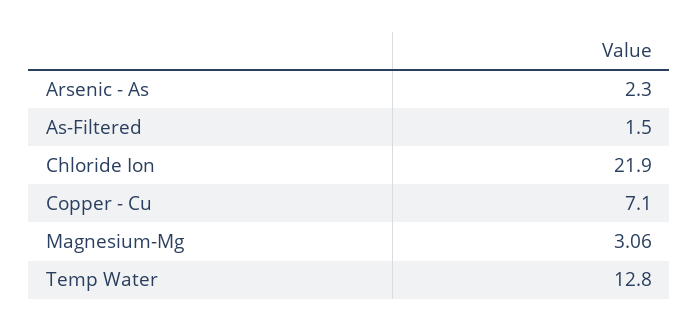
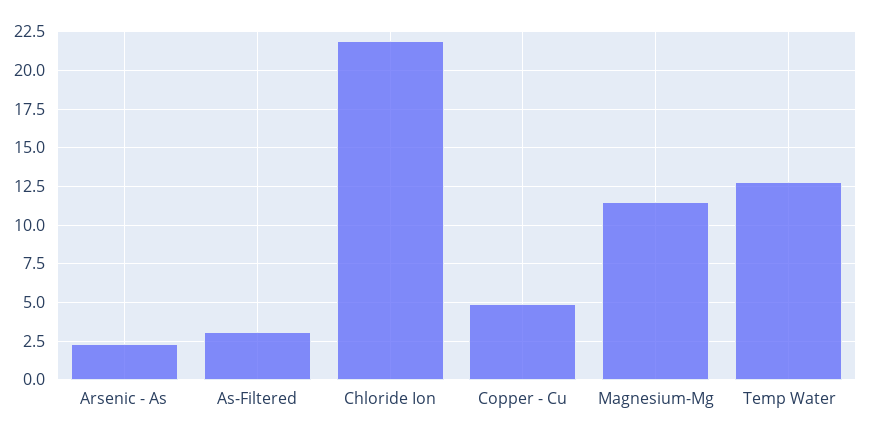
As-Filtered: 1.5 -> 3
Copper - Cu: 7.1 -> 5
Magnesium-Mg: 3.06 -> 11.5

